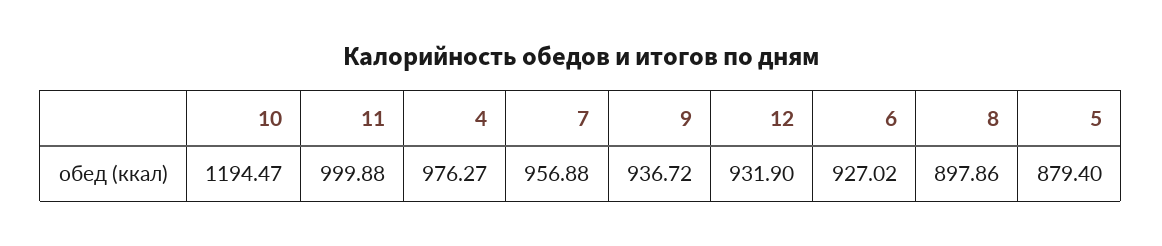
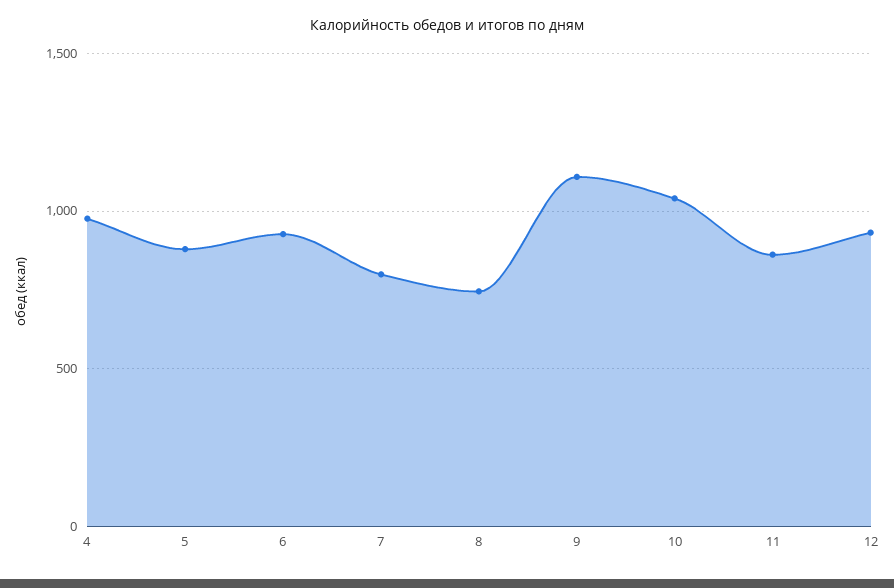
10: 1194.47 -> 1050
11: 999.88 -> 850
7: 956.88 -> 800
9: 936.72 -> 1100
8: 897.86 -> 750

